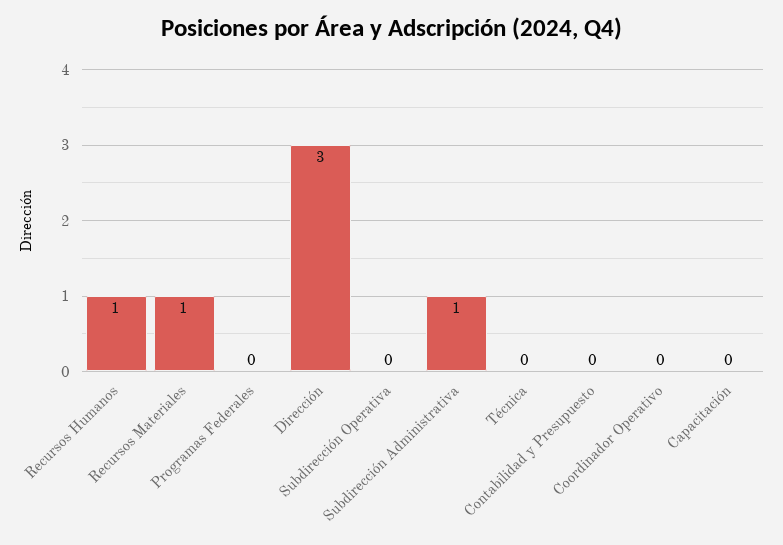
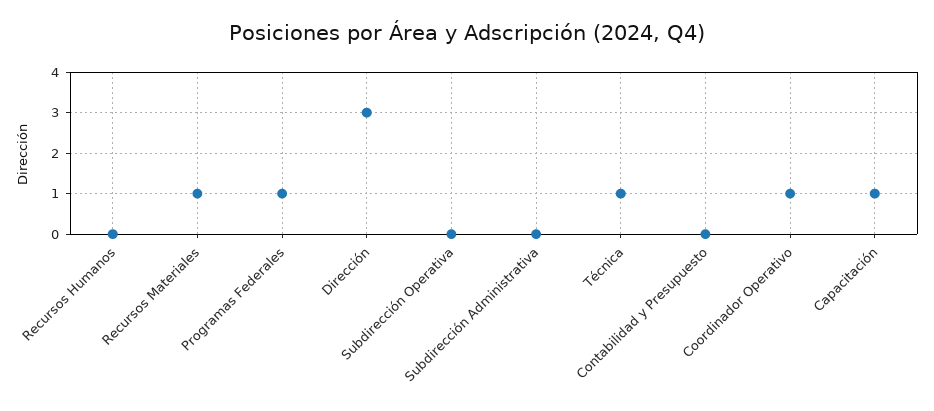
Recursos Humanos: 1 -> 0
Programas Federales: 0 -> 1
Subdirección Administrativa: 1 -> 0
Técnica: 0 -> 1
Coordinador Operativo: 0 -> 1
Capacitación: 0 -> 1

